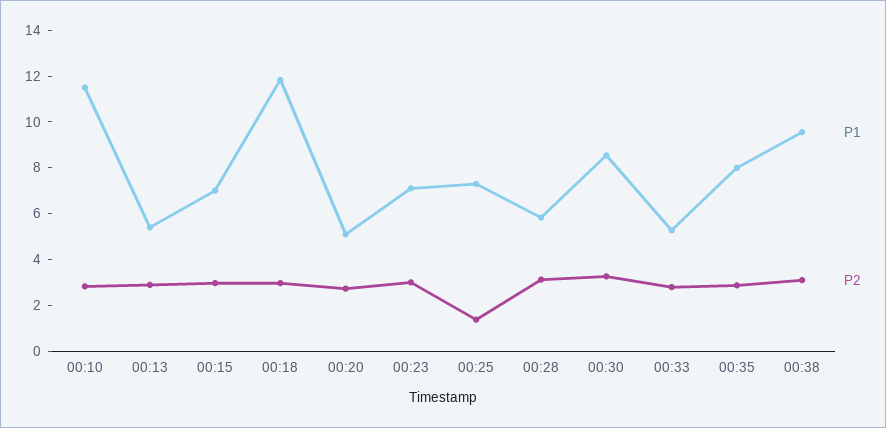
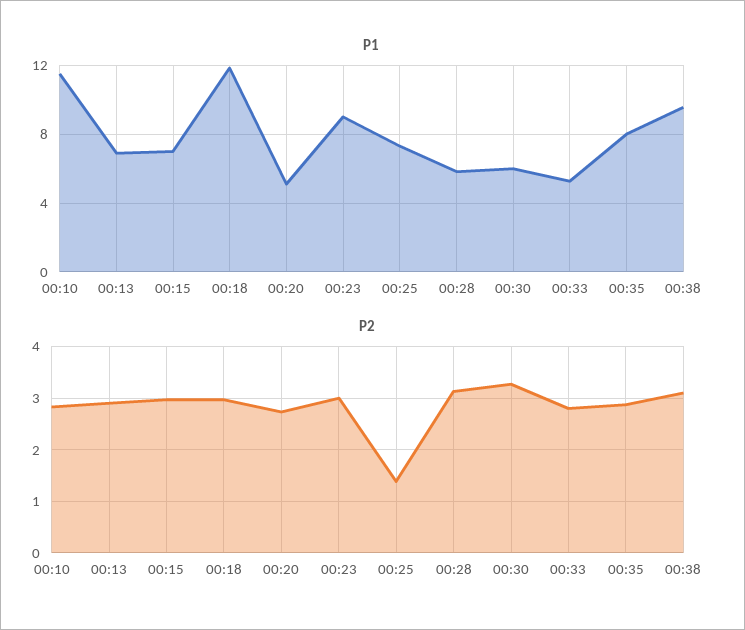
P1, 00:13: 5.5 -> 7
P1, 00:23: 7 -> 9
P1, 00:30: 8.5 -> 6

